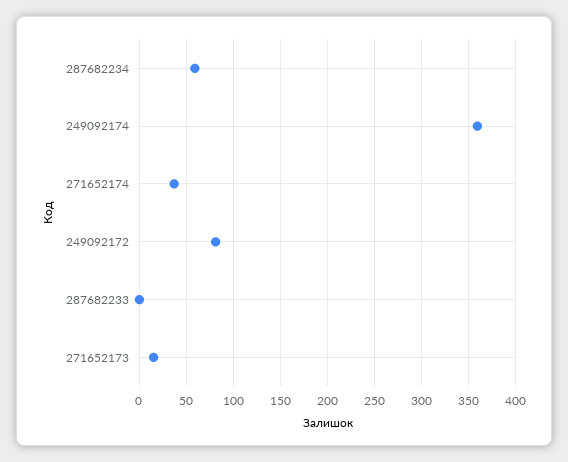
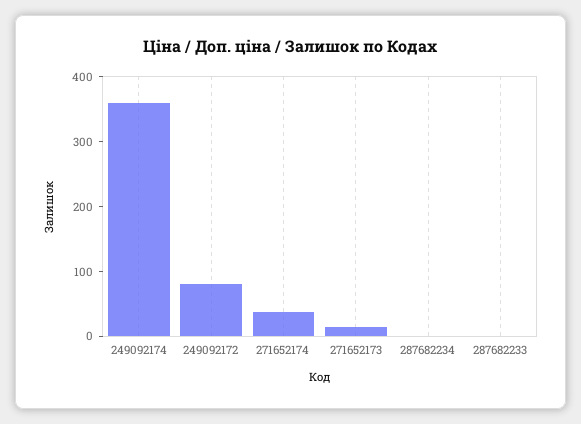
287682234: 60 -> 0

